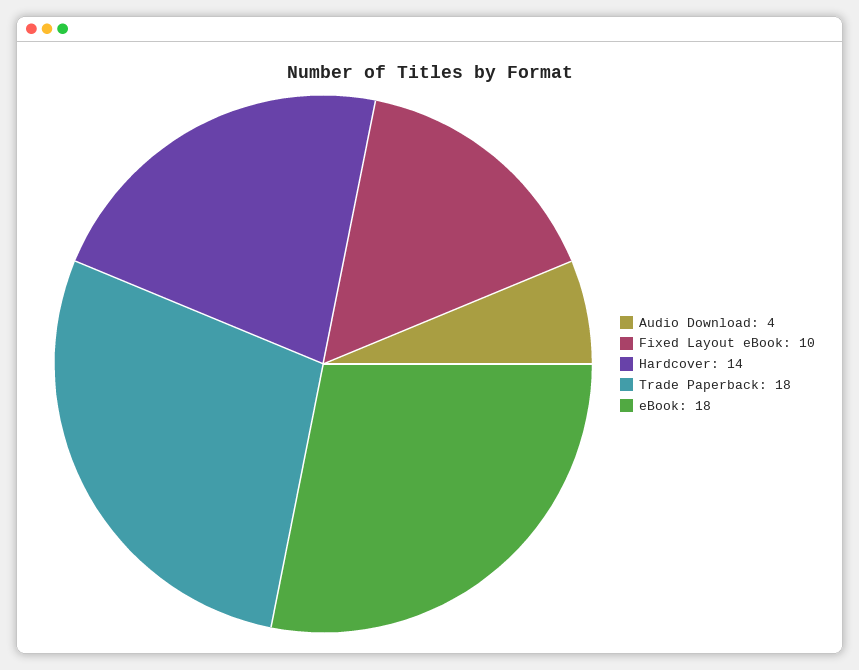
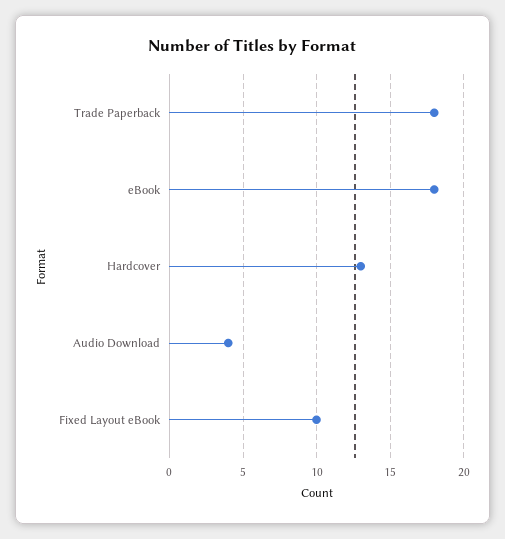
Hardcover: 14 -> 13

